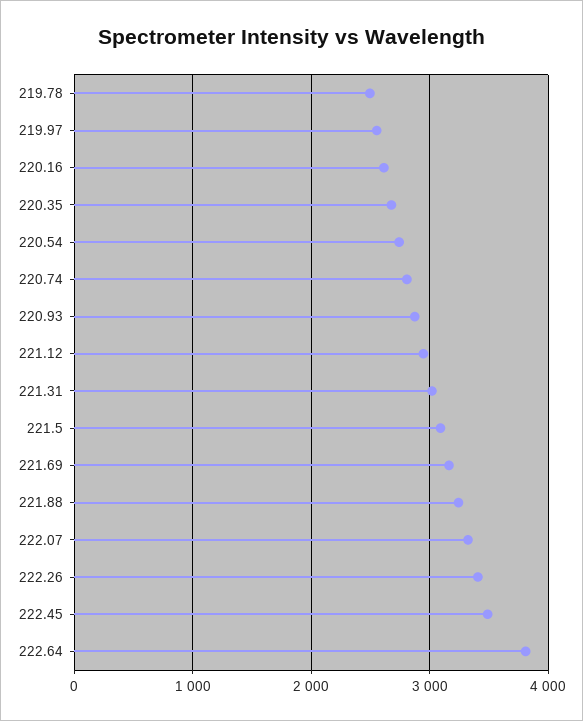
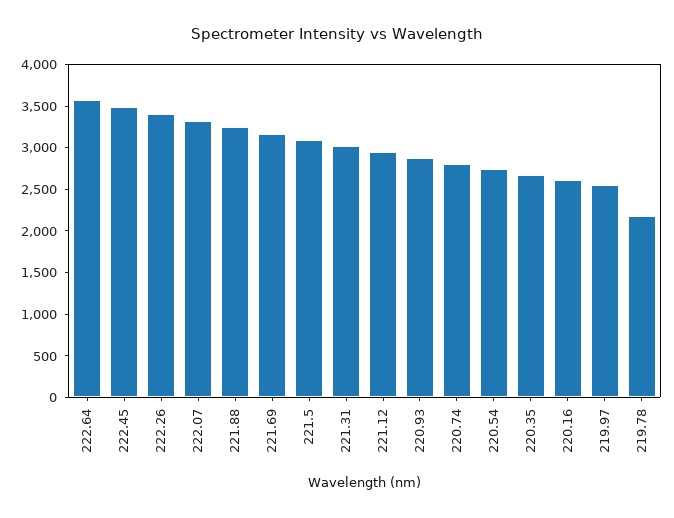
219.78: 2500 -> 2200
222.64: 3800 -> 3600

